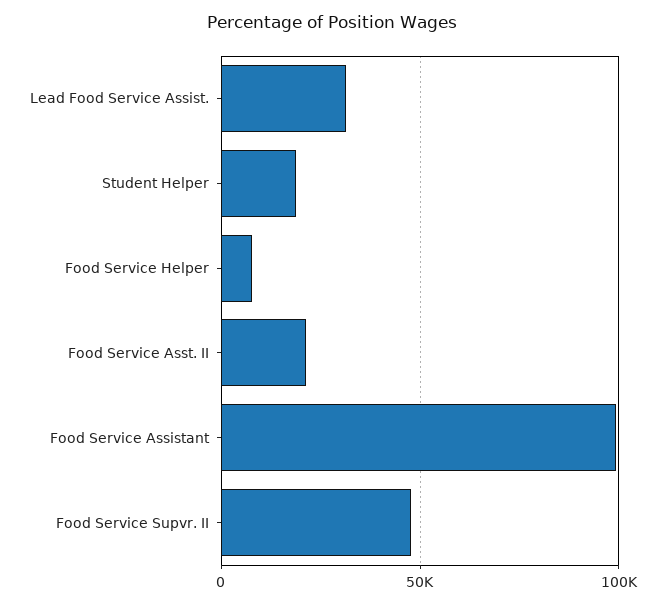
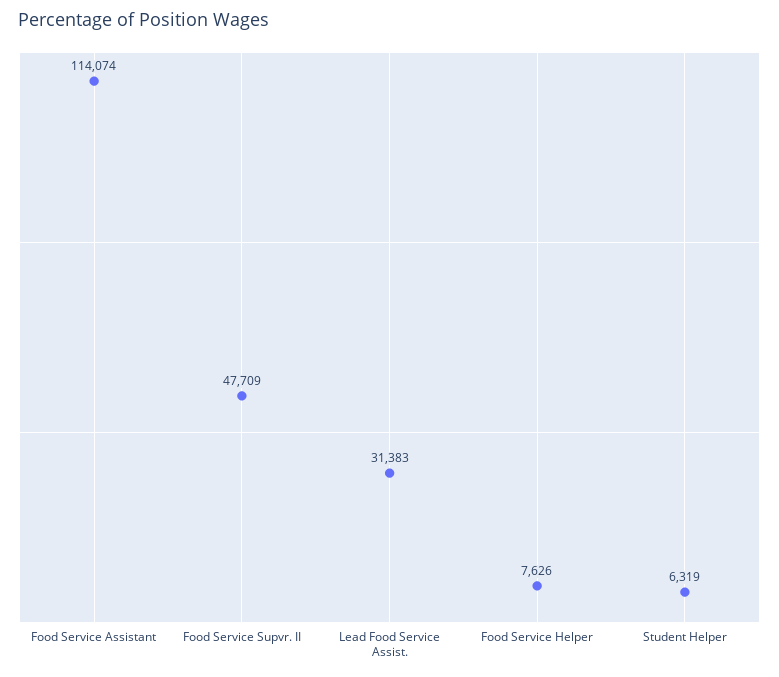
Student Helper: 20000 -> 6319
Food Service Asst. II: 20000 -> none
Food Service Assistant: 100000 -> 114074

